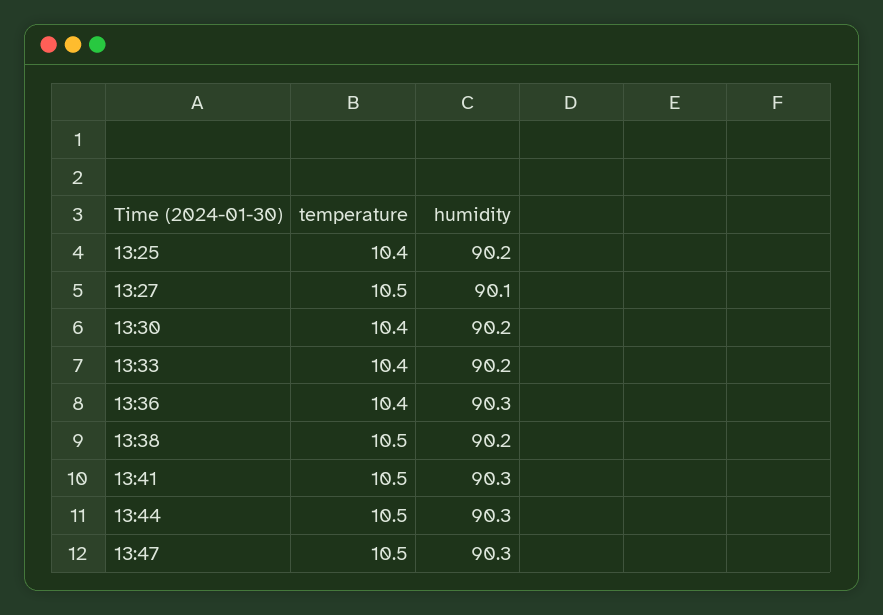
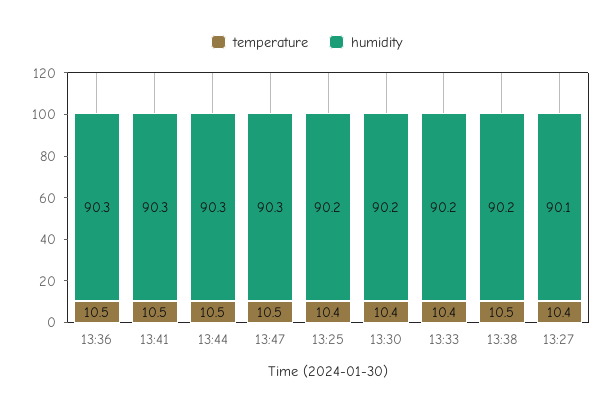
temperature, 13:27: 10.5 -> 10.4
temperature, 13:36: 10.4 -> 10.5

